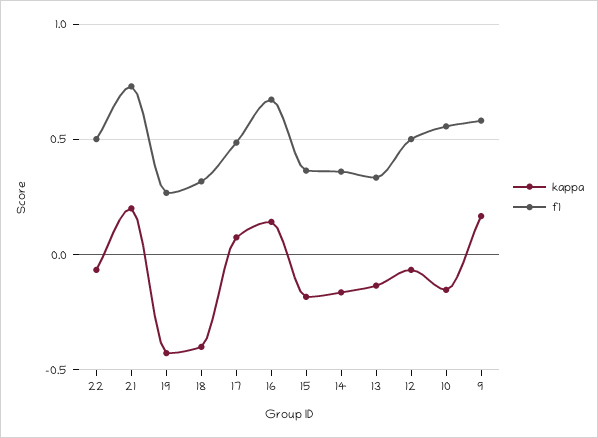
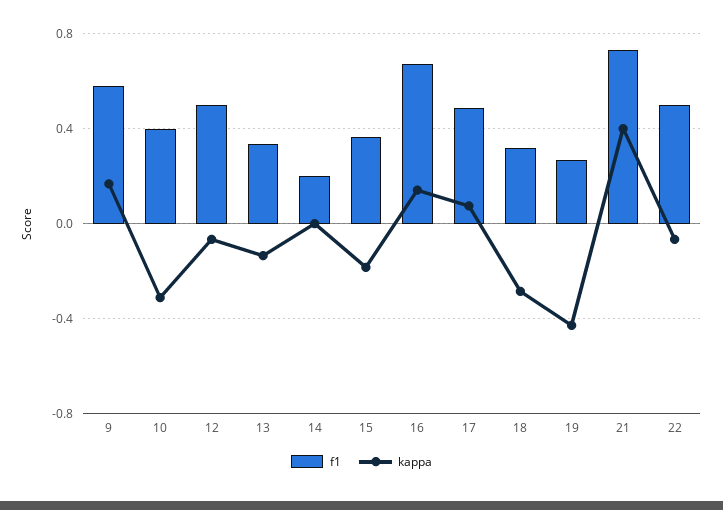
kappa, 21: 0.2 -> 0.4
kappa, 18: -0.4 -> -0.3
kappa, 14: -0.15 -> 0
f1, 14: 0.35 -> 0.2
kappa, 10: -0.15 -> -0.3
f1, 10: 0.55 -> 0.4

